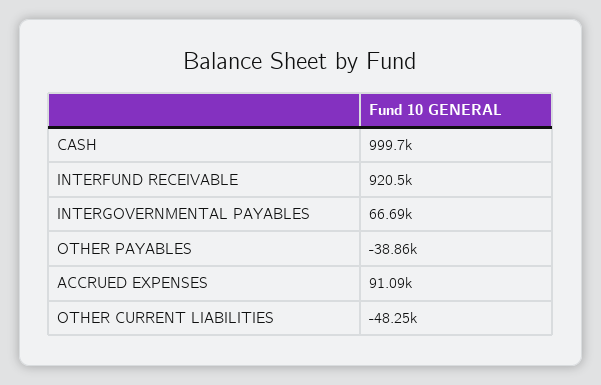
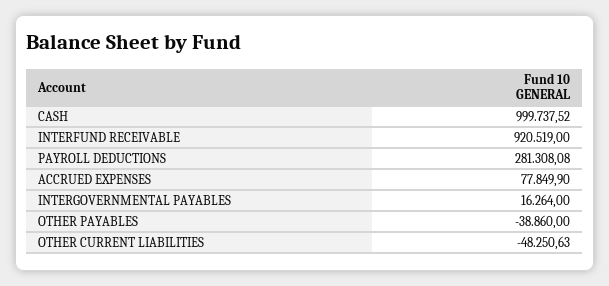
INTERGOVERNMENTAL PAYABLES: 66690 -> 16264
ACCRUED EXPENSES: 91090 -> 77849.9
PAYROLL DEDUCTIONS: none -> 281308.08

